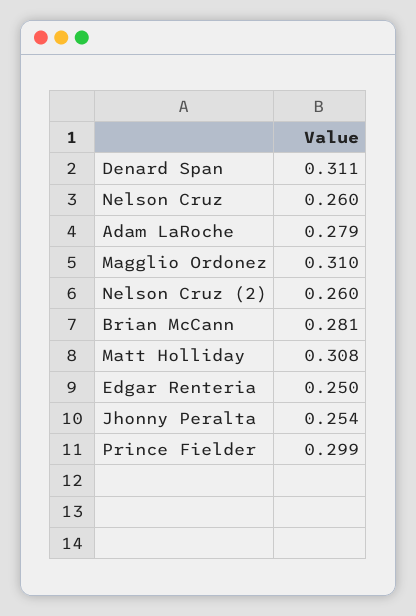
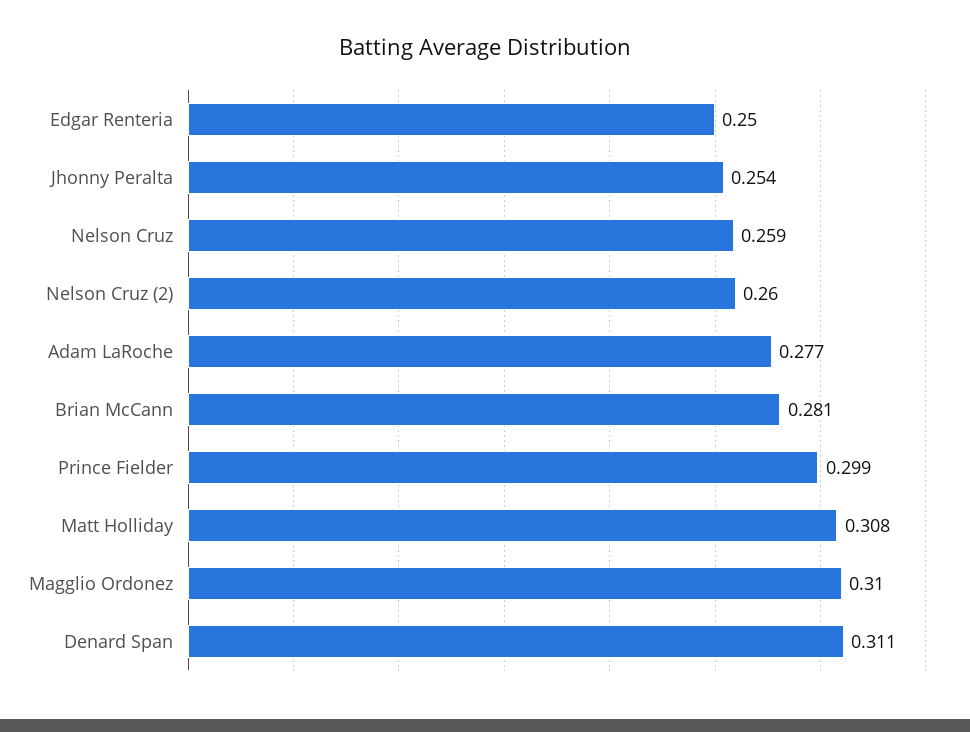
Nelson Cruz: 0.26 -> 0.259
Adam LaRoche: 0.279 -> 0.277

